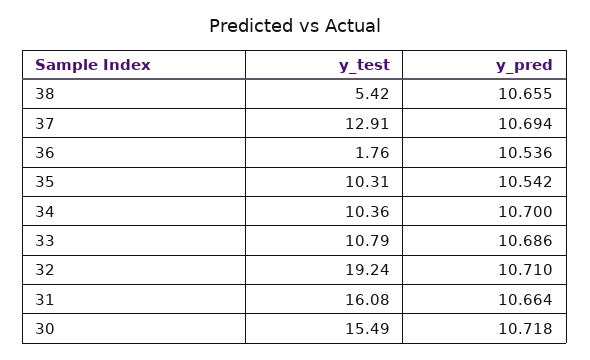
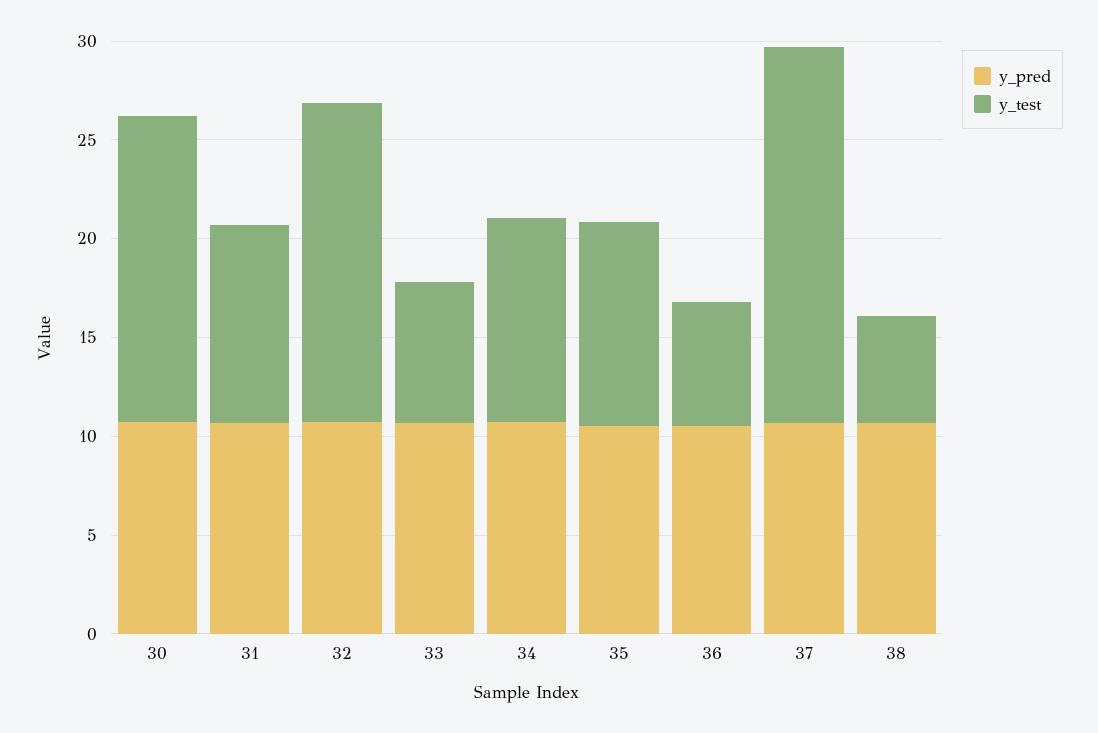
y_test, 37: 12.91 -> 19
y_test, 36: 1.76 -> 6
y_test, 33: 10.79 -> 7
y_test, 32: 19.24 -> 16
y_test, 31: 16.08 -> 10

